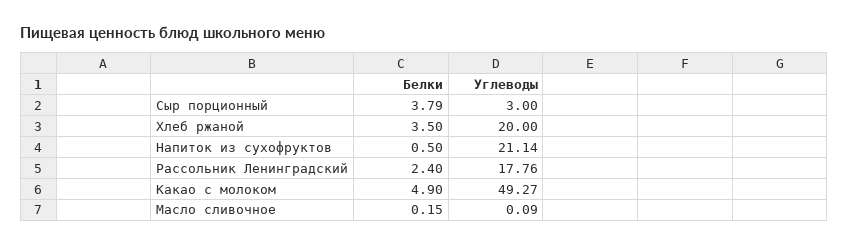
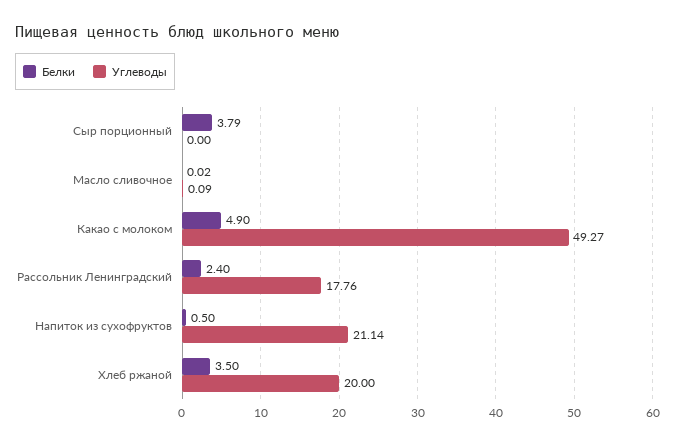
Углеводы, Сыр порционный: 3 -> 0
Белки, Масло сливочное: 0.15 -> 0.02

